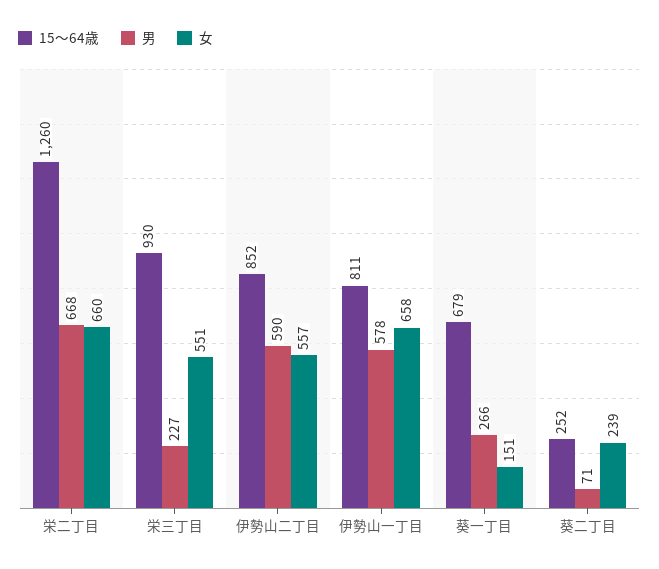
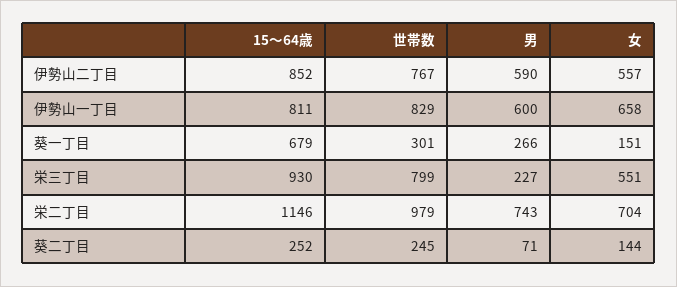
15〜64歳, 栄二丁目: 1260 -> 1146
男, 栄二丁目: 668 -> 743
女, 栄二丁目: 660 -> 704
男, 伊勢山一丁目: 578 -> 600
女, 葵二丁目: 239 -> 144
世帯数, 伊勢山二丁目: none -> 767
世帯数, 伊勢山一丁目: none -> 829
世帯数, 葵一丁目: none -> 301
世帯数, 栄三丁目: none -> 799
世帯数, 栄二丁目: none -> 979
世帯数, 葵二丁目: none -> 245

